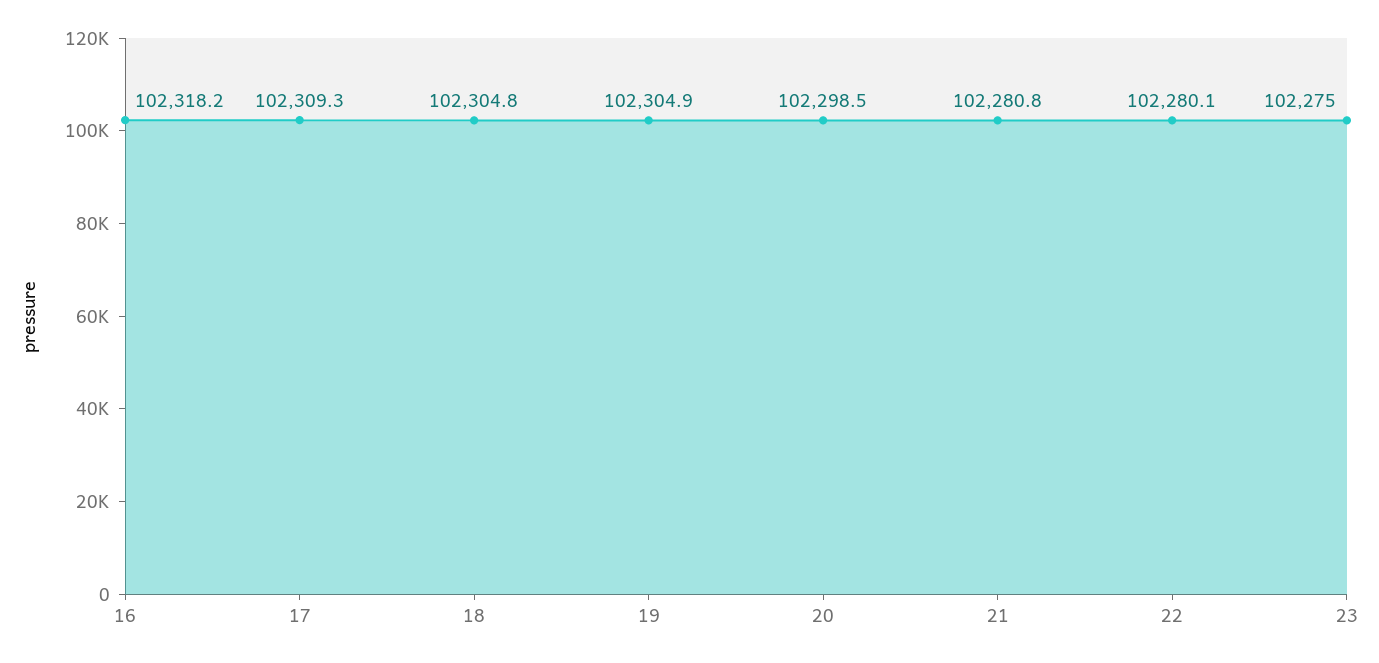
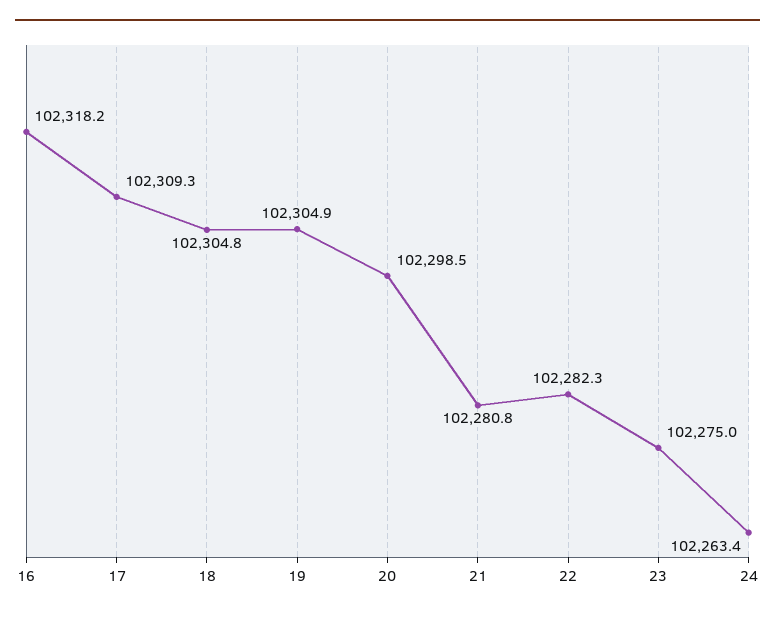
22: 102280.1 -> 102282.3
24: none -> 102263.4

